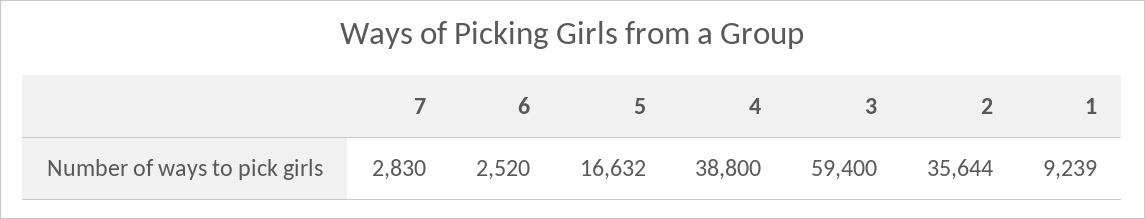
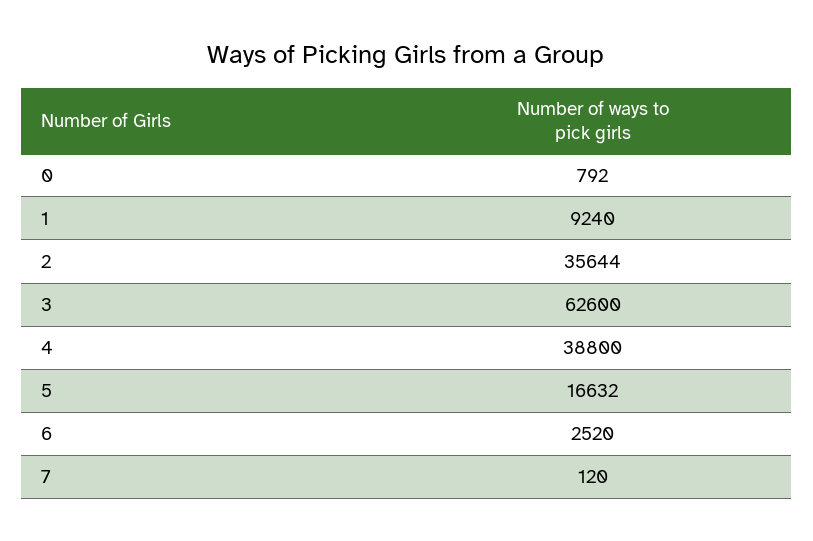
7: 2830 -> 120
3: 59400 -> 62600
1: 9239 -> 9240
0: none -> 792

